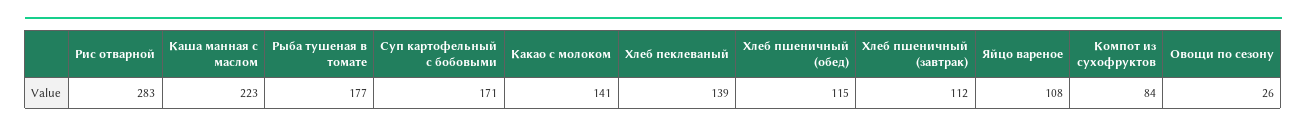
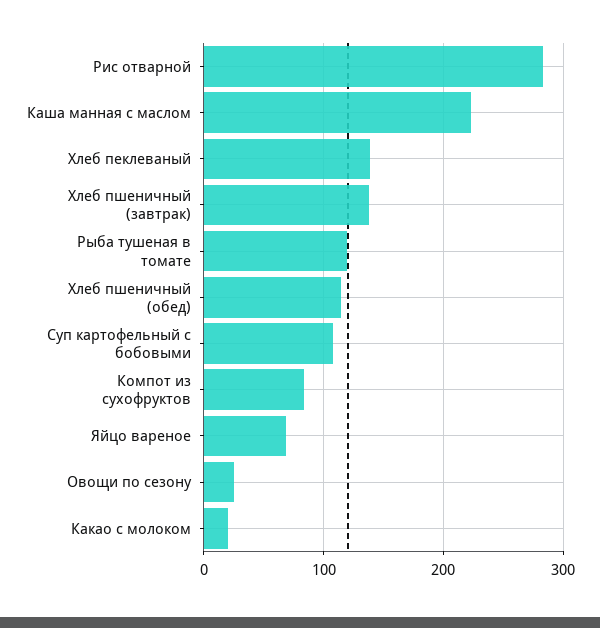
Рыба тушеная в томате: 177 -> 120
Суп картофельный с бобовыми: 171 -> 110
Какао с молоком: 141 -> 20
Хлеб пшеничный (завтрак): 112 -> 140
Яйцо вареное: 108 -> 70

